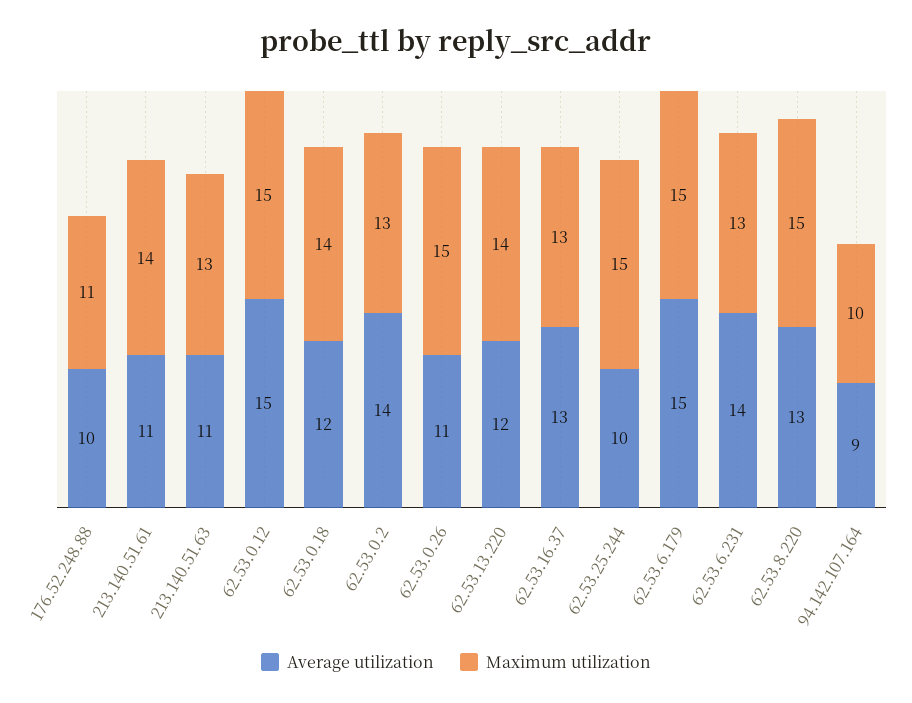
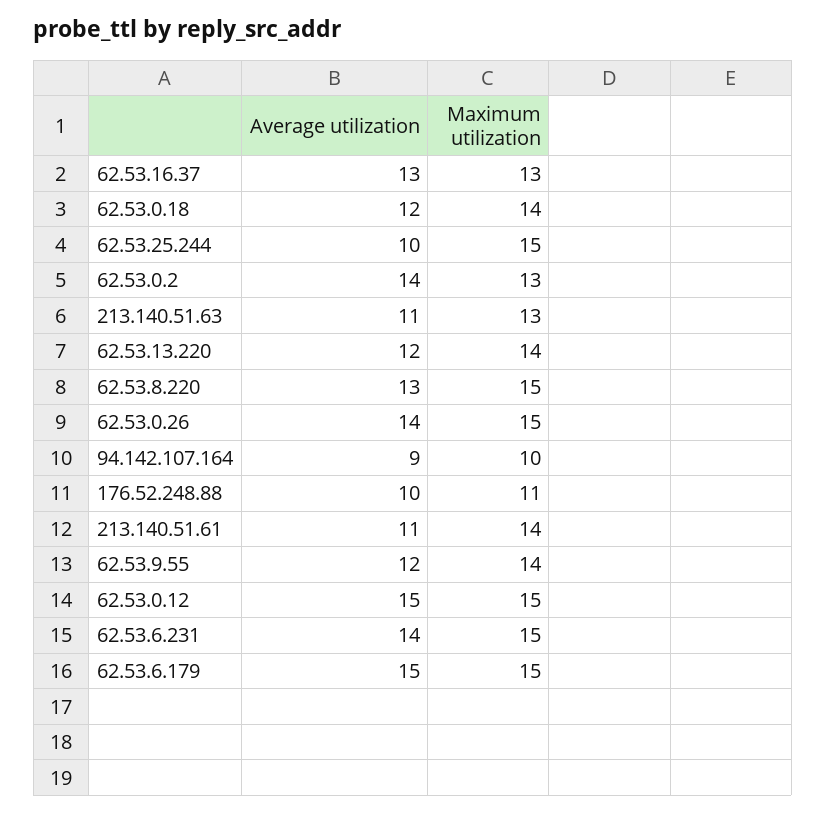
Average utilization, 62.53.0.26: 11 -> 14
Maximum utilization, 62.53.6.231: 13 -> 15
Average utilization, 62.53.9.55: none -> 12
Maximum utilization, 62.53.9.55: none -> 14

